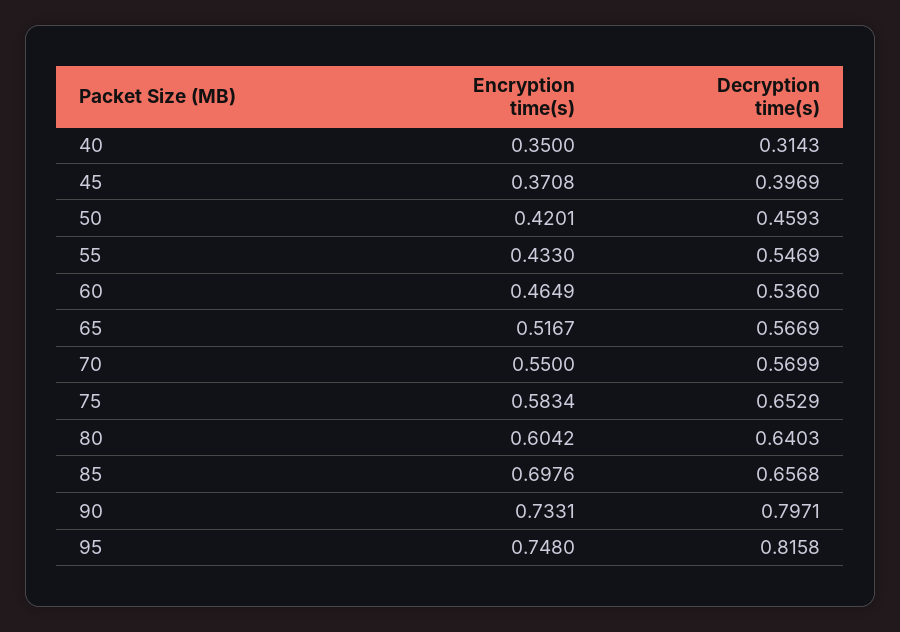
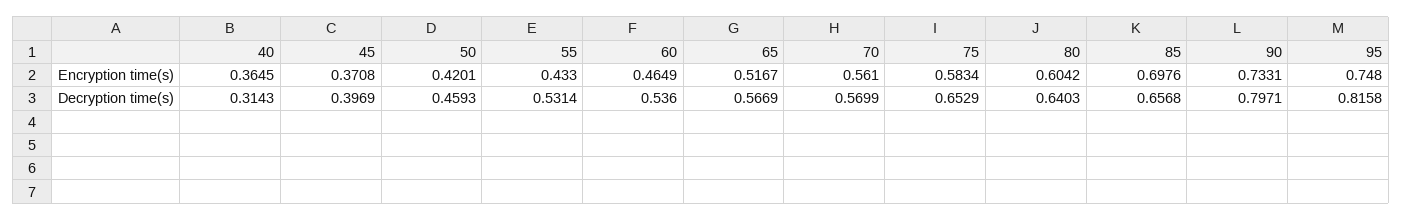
Encryption time(s), 40: 0.35 -> 0.3645
Decryption time(s), 55: 0.5469 -> 0.5314
Encryption time(s), 70: 0.55 -> 0.561

